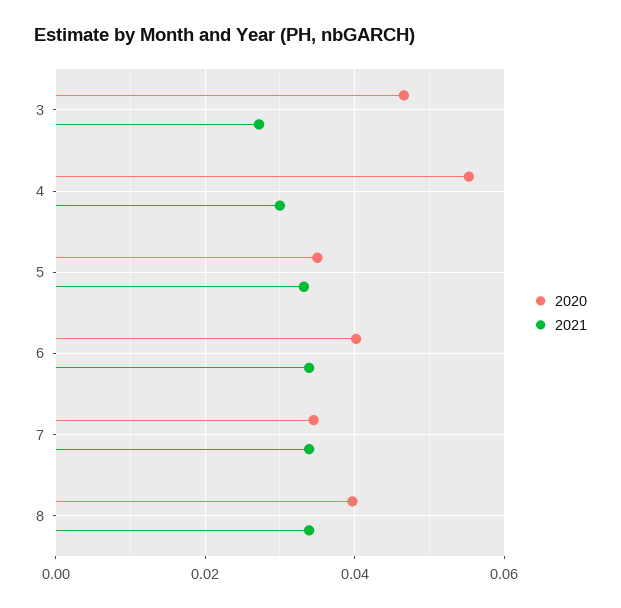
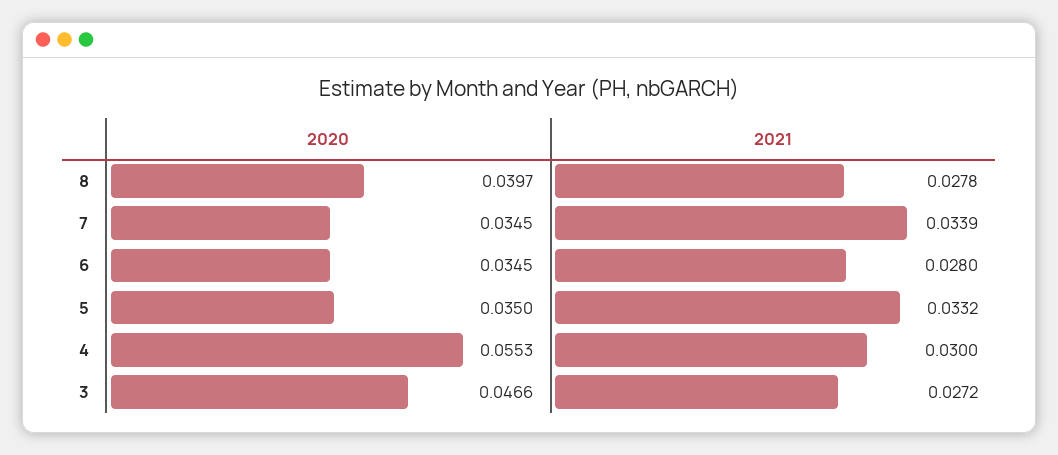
2020, 6: 0.04 -> 0.0345
2021, 6: 0.034 -> 0.028
2021, 8: 0.034 -> 0.0278

